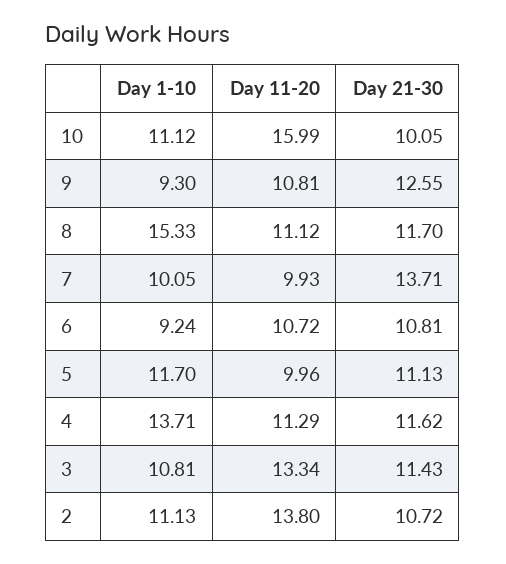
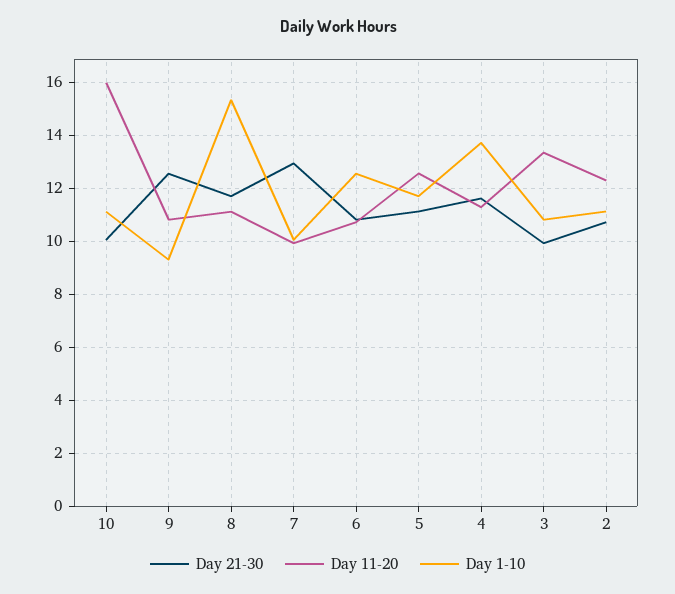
Day 21-30, 7: 13.71 -> 13
Day 1-10, 6: 9.24 -> 12.5
Day 11-20, 5: 9.96 -> 12.5
Day 21-30, 3: 11.43 -> 10
Day 11-20, 2: 13.8 -> 12.25

